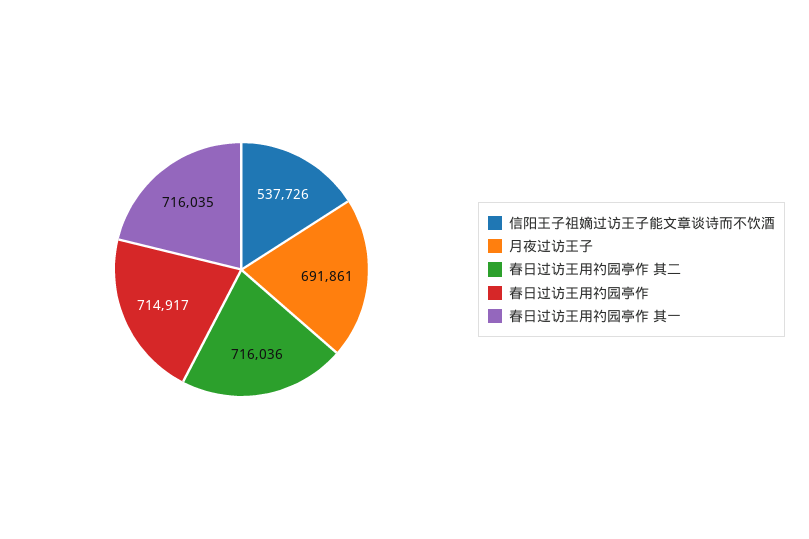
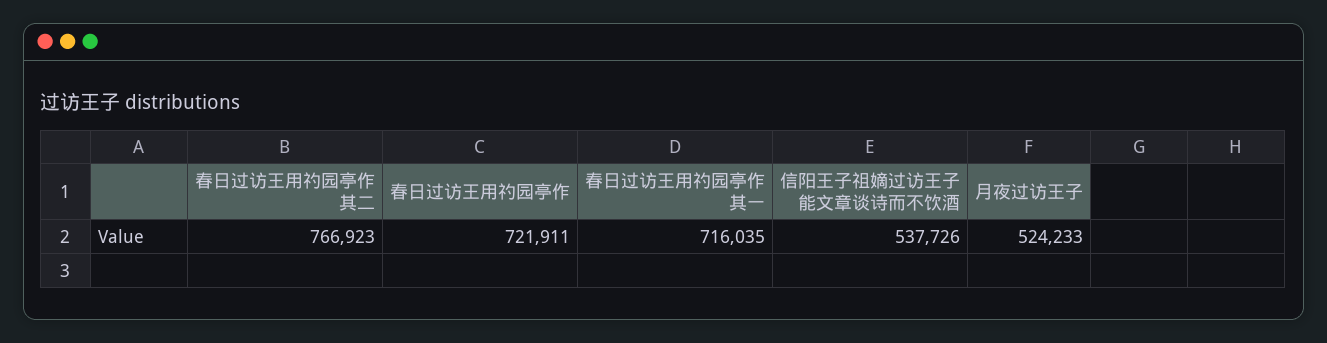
月夜过访王子: 691861 -> 524233
春日过访王用礿园亭作 其二: 716036 -> 766923
春日过访王用礿园亭作: 714917 -> 721911

